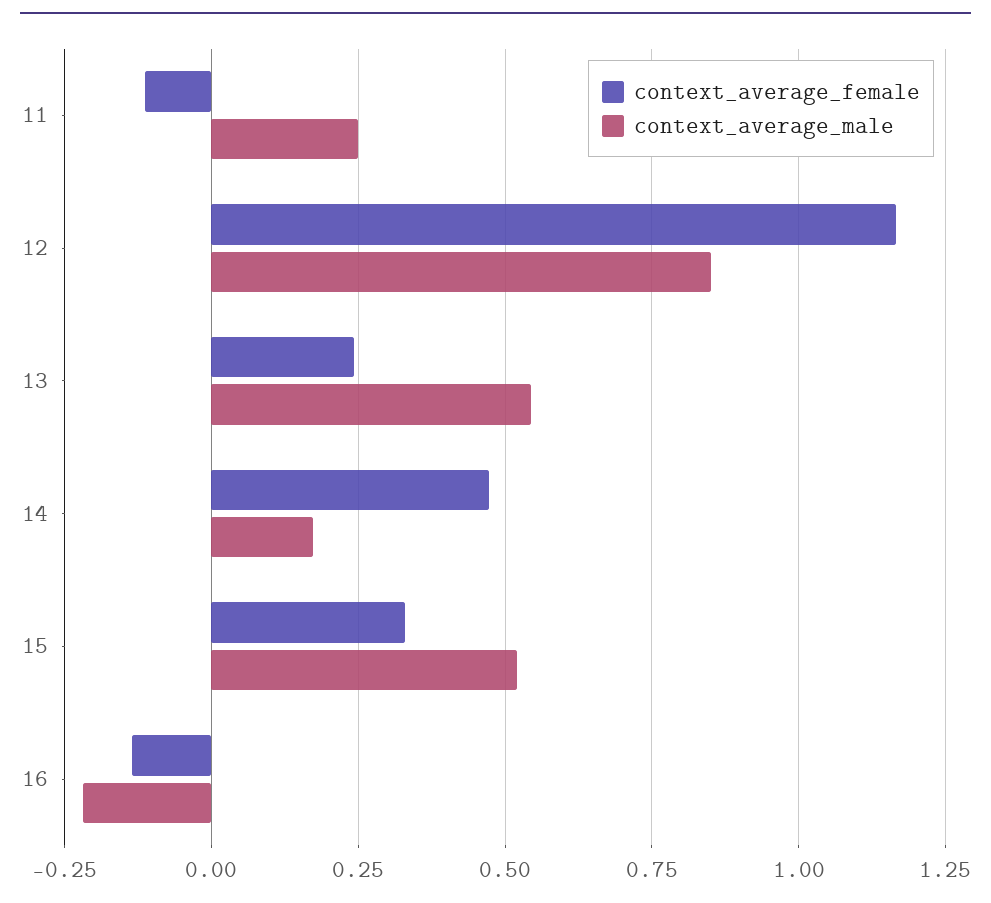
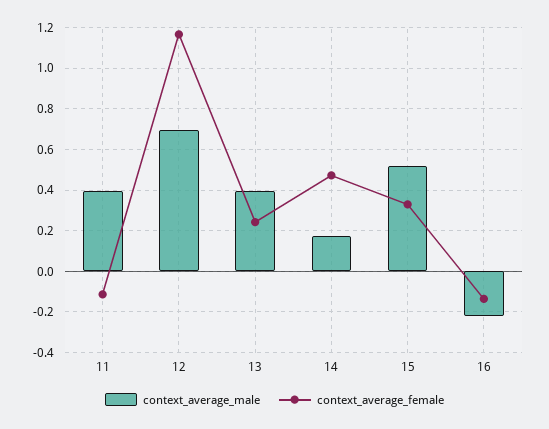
context_average_male, 11: 0.25 -> 0.4
context_average_male, 12: 0.85 -> 0.7
context_average_male, 13: 0.55 -> 0.4

